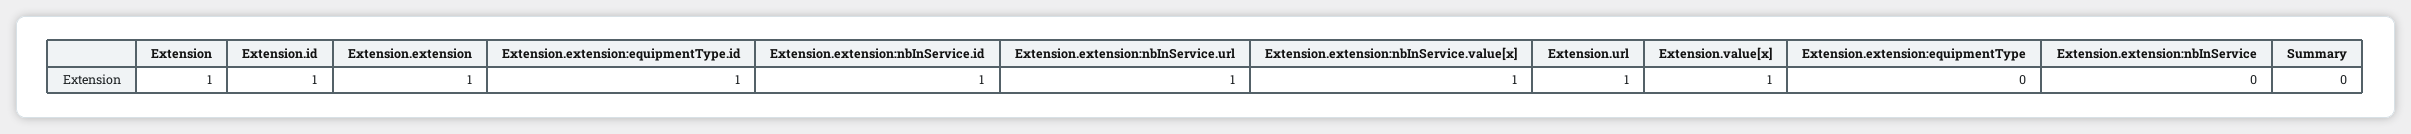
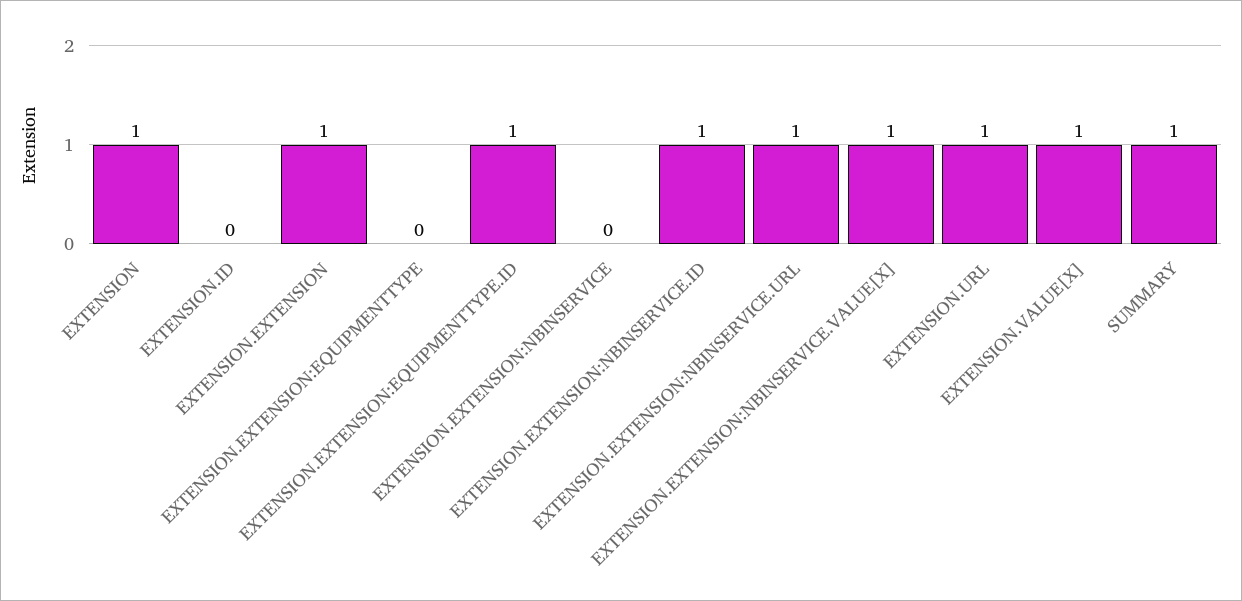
Extension.id: 1 -> 0
Summary: 0 -> 1

